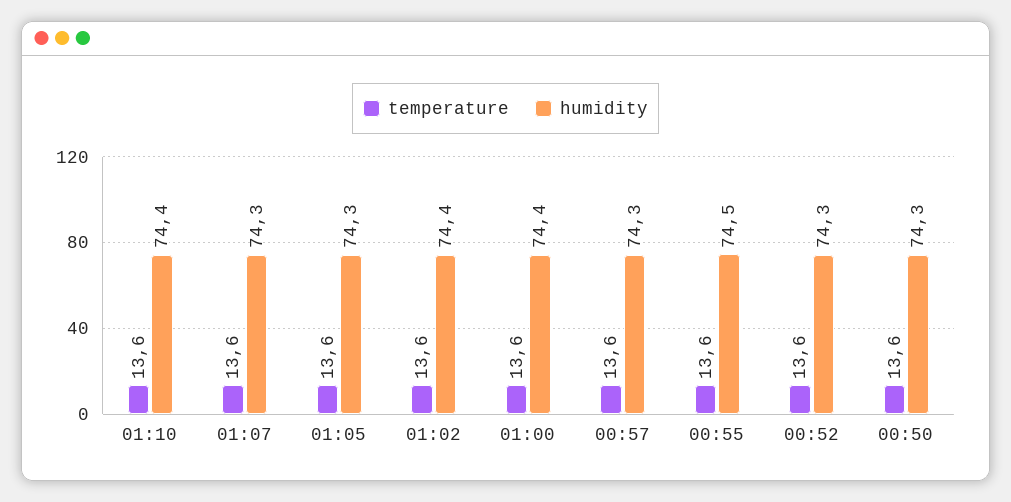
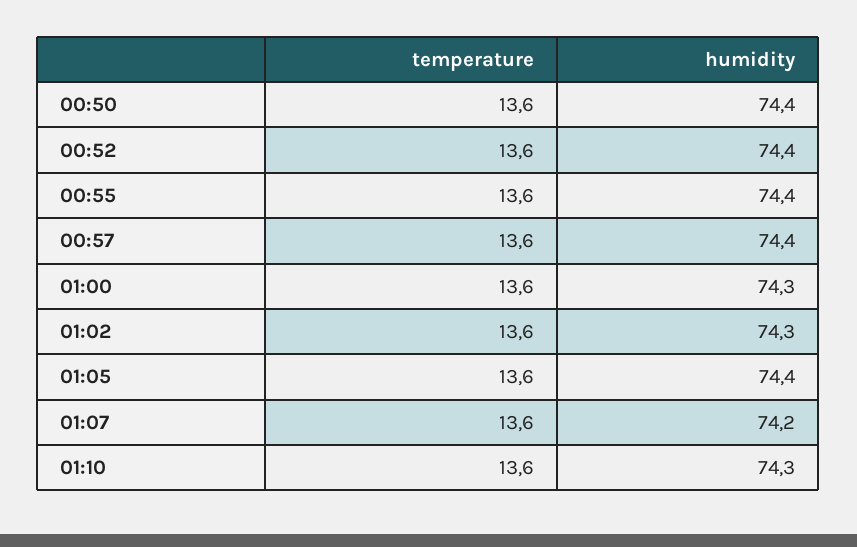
humidity, 01:10: 74.4 -> 74.3
humidity, 01:07: 74.3 -> 74.2
humidity, 01:05: 74.3 -> 74.4
humidity, 01:02: 74.4 -> 74.3
humidity, 01:00: 74.4 -> 74.3
humidity, 00:57: 74.3 -> 74.4
humidity, 00:55: 74.5 -> 74.4
humidity, 00:52: 74.3 -> 74.4
humidity, 00:50: 74.3 -> 74.4

